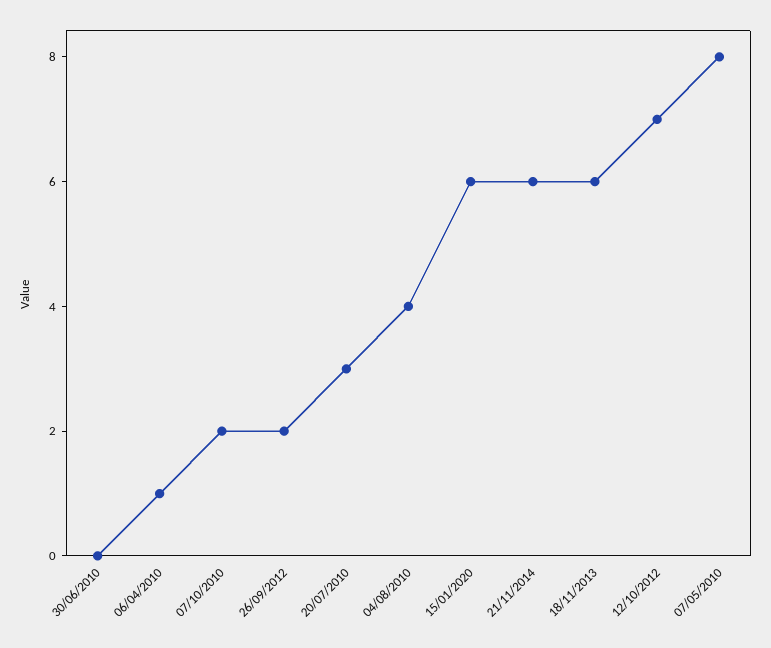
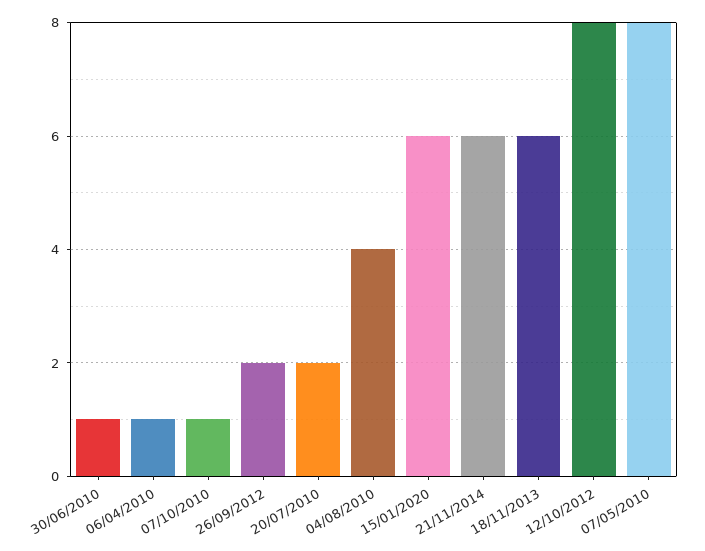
30/06/2010: 0 -> 1
07/10/2010: 2 -> 1
20/07/2010: 3 -> 2
12/10/2012: 7 -> 8

